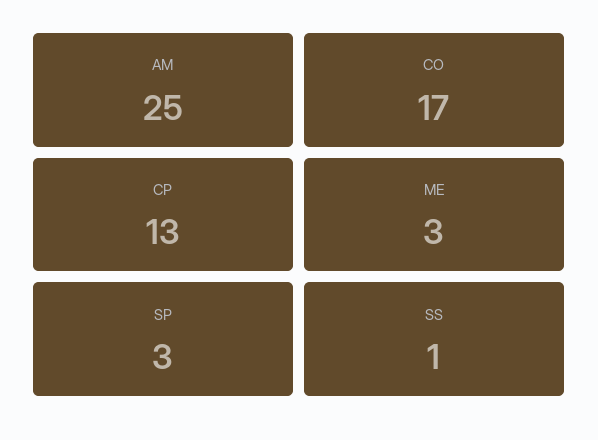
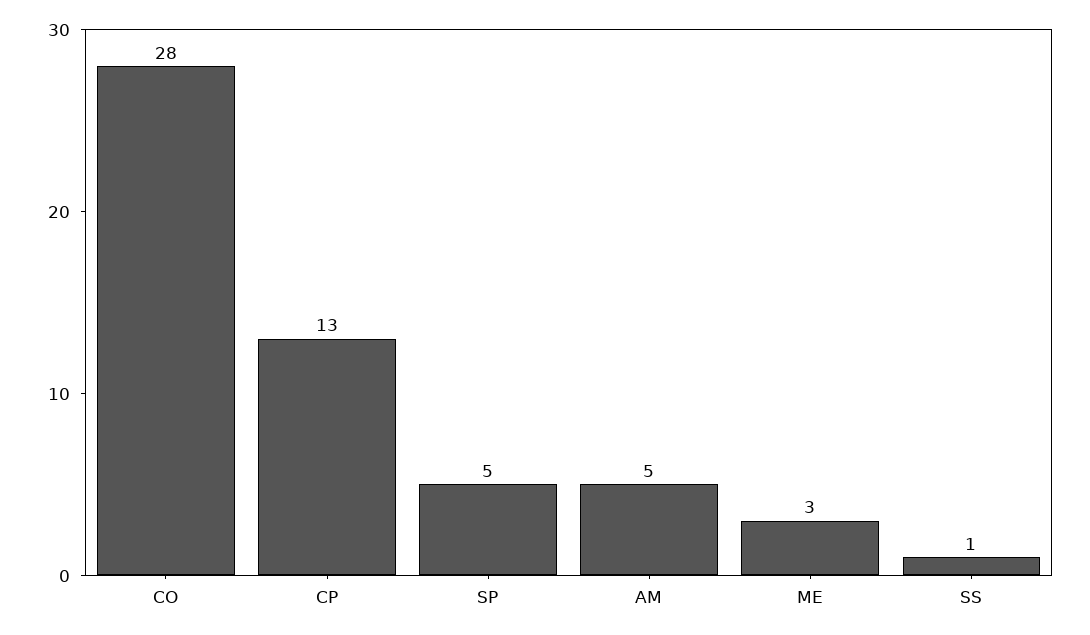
AM: 25 -> 5
CO: 17 -> 28
SP: 3 -> 5

